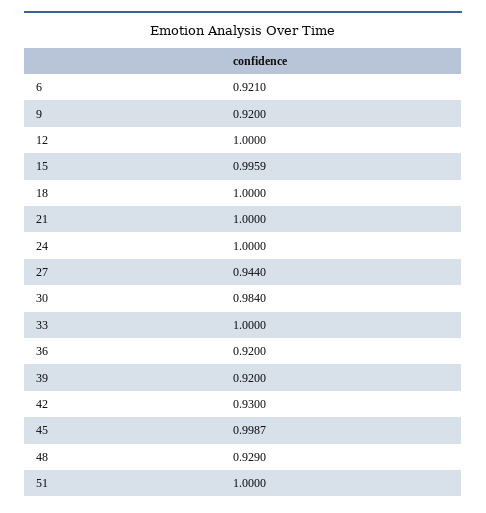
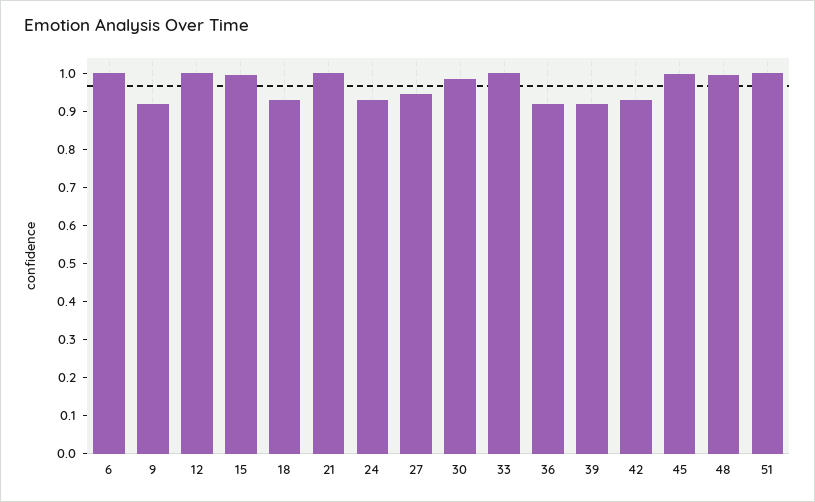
6: 0.921 -> 1
18: 1 -> 0.925
24: 1 -> 0.925
48: 0.929 -> 1

